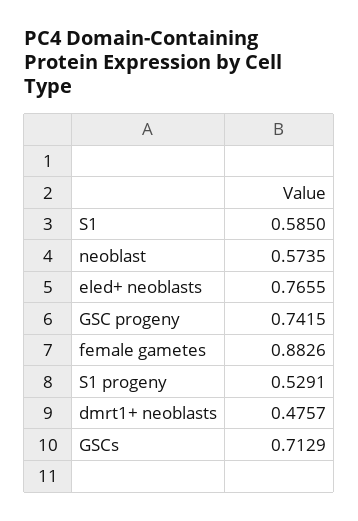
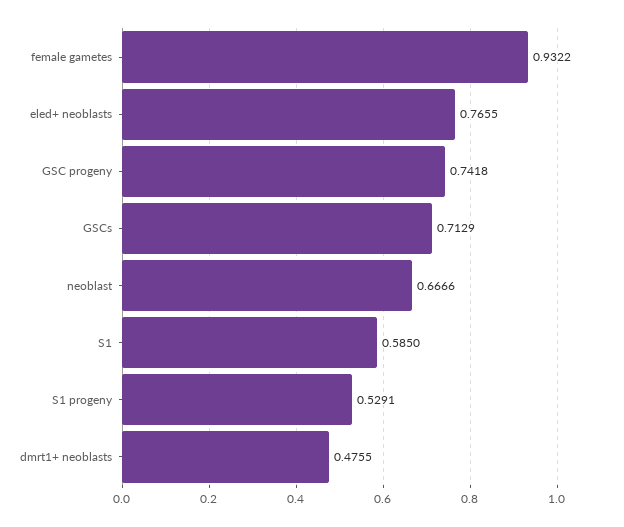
neoblast: 0.5735 -> 0.6666
GSC progeny: 0.7415 -> 0.7418
female gametes: 0.8826 -> 0.9322
dmrt1+ neoblasts: 0.4757 -> 0.4755

